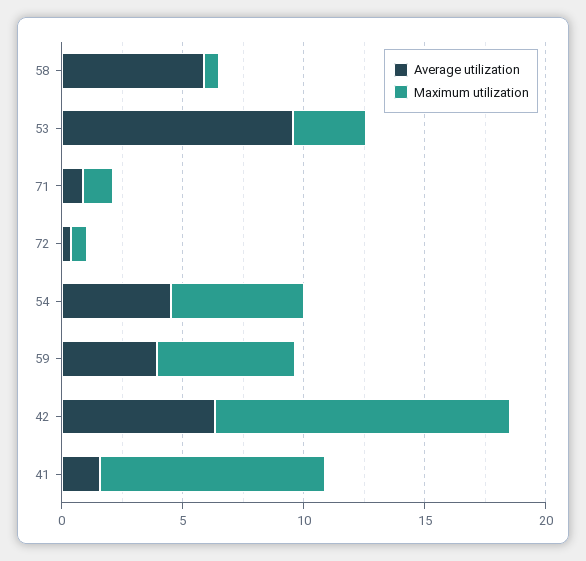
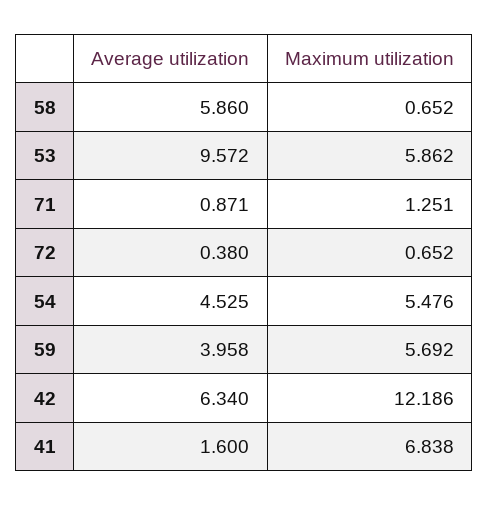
Maximum utilization, 53: 3 -> 5.862
Maximum utilization, 41: 9 -> 6.838

